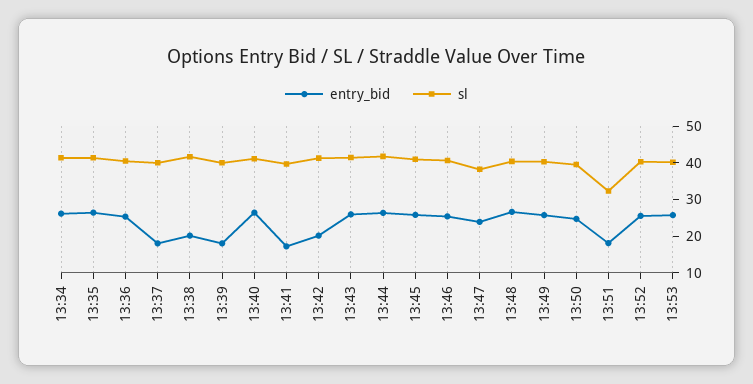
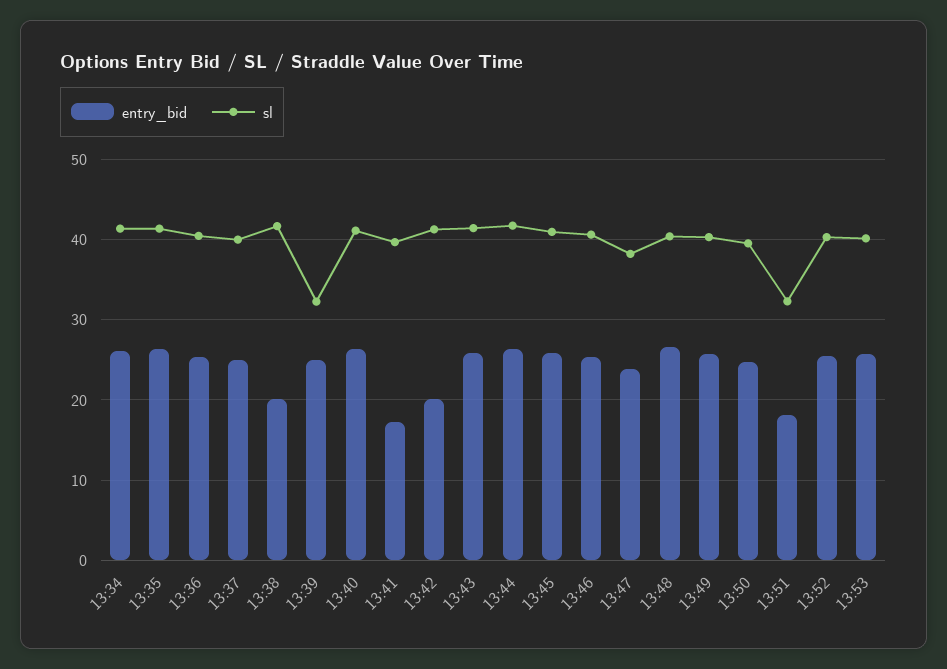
entry_bid, 13:37: 17.5 -> 25
entry_bid, 13:39: 17.5 -> 25
sl, 13:39: 40 -> 32

